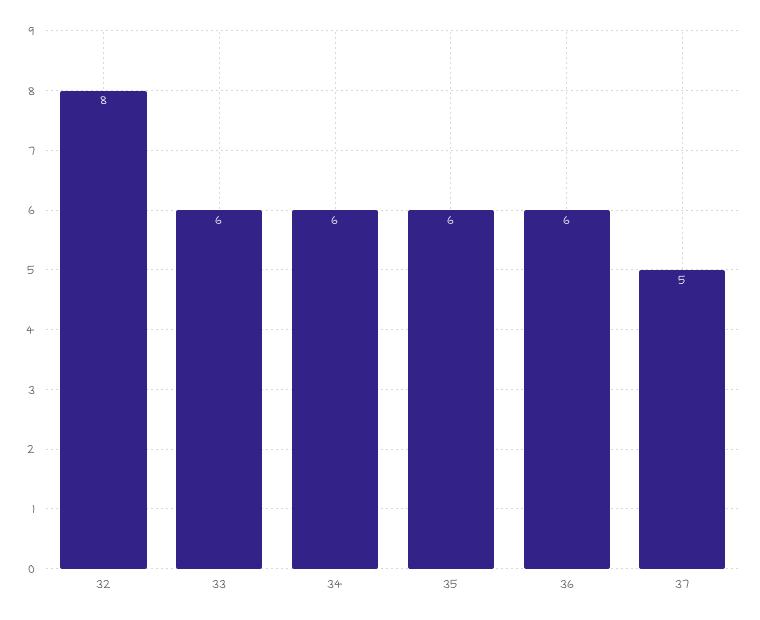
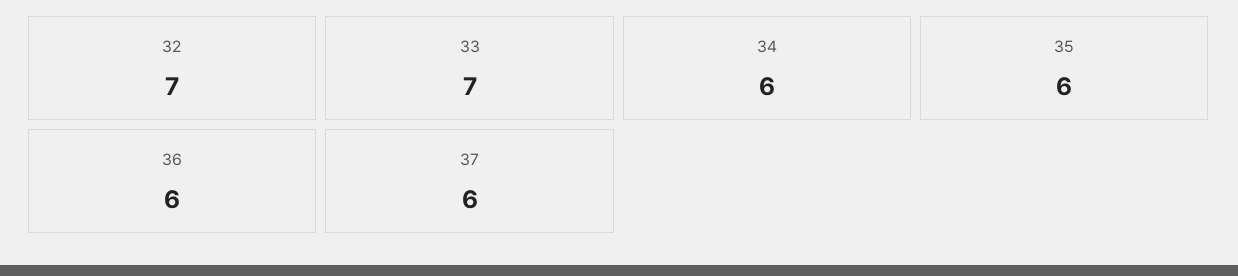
32: 8 -> 7
33: 6 -> 7
37: 5 -> 6

